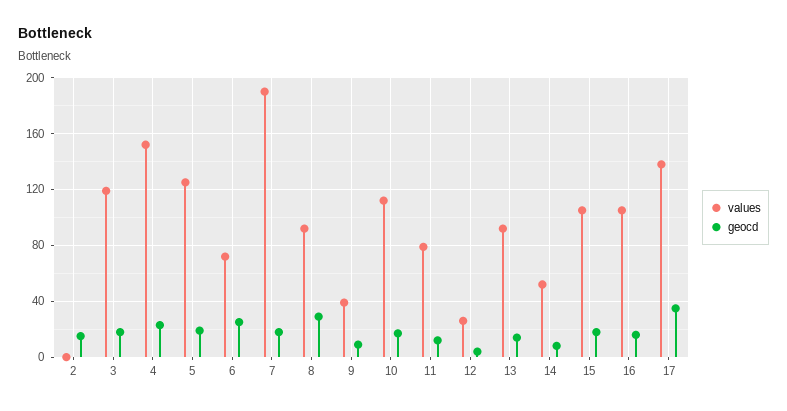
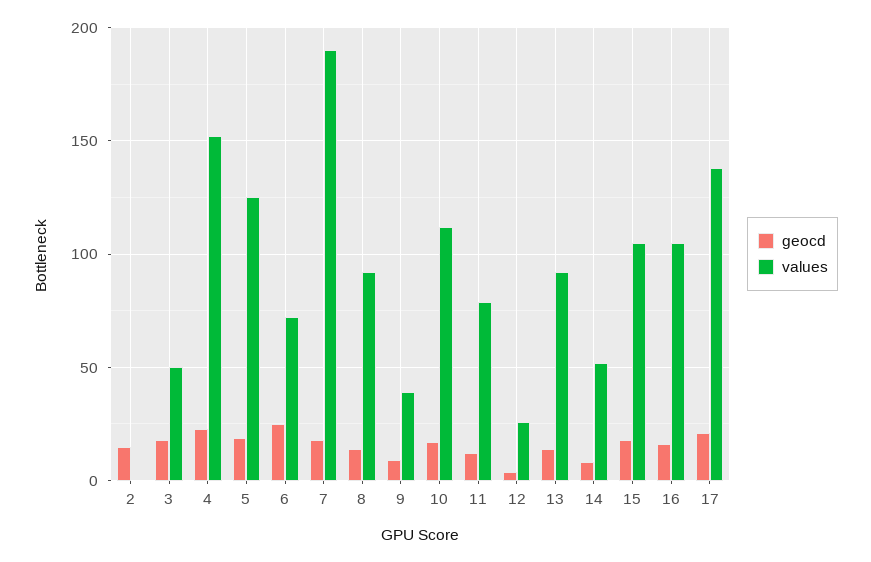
values, 3: 120 -> 50
geocd, 8: 30 -> 15
geocd, 17: 35 -> 20

